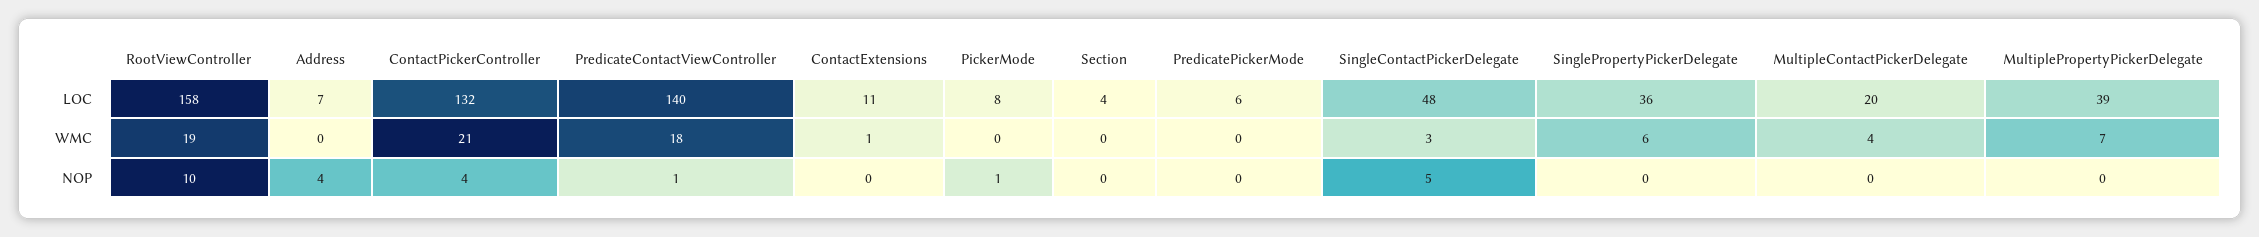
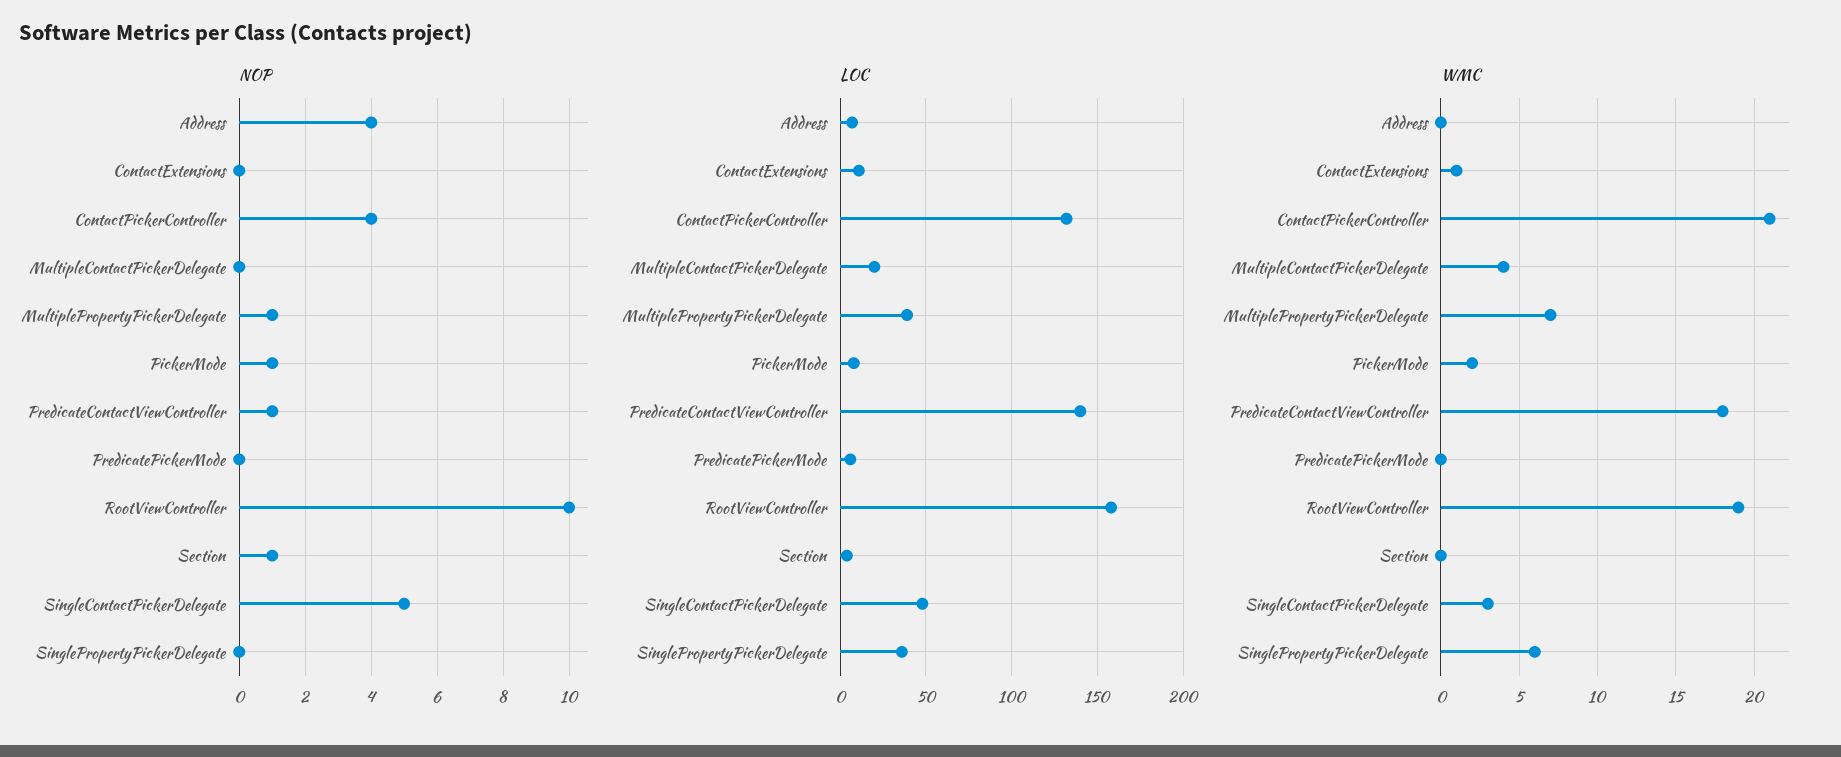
WMC, PickerMode: 0 -> 2
NOP, Section: 0 -> 1
NOP, MultiplePropertyPickerDelegate: 0 -> 1

